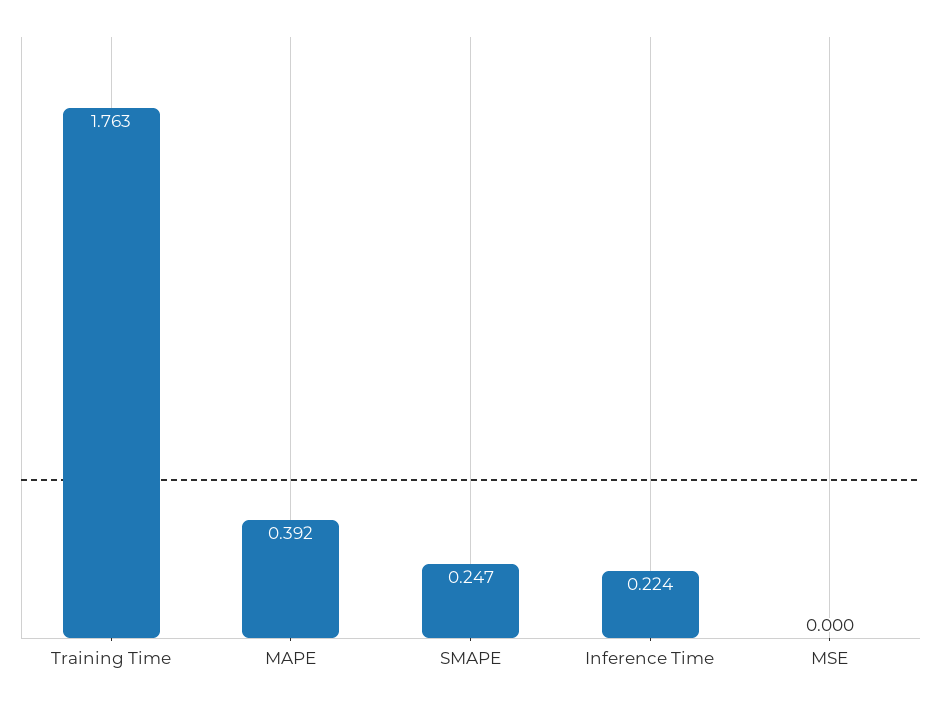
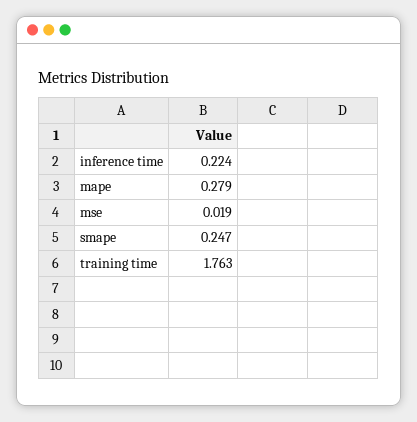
MAPE: 0.392 -> 0.279
MSE: 0 -> 0.019

